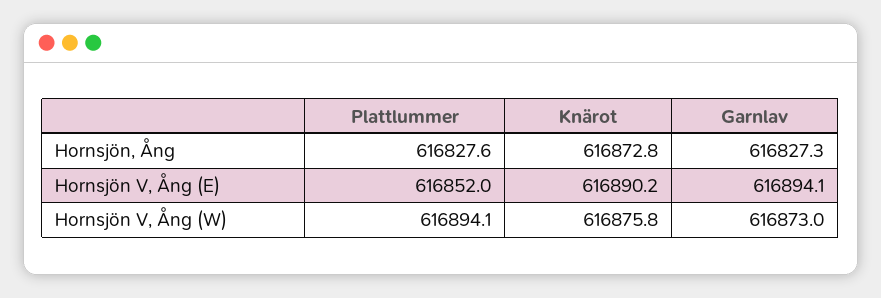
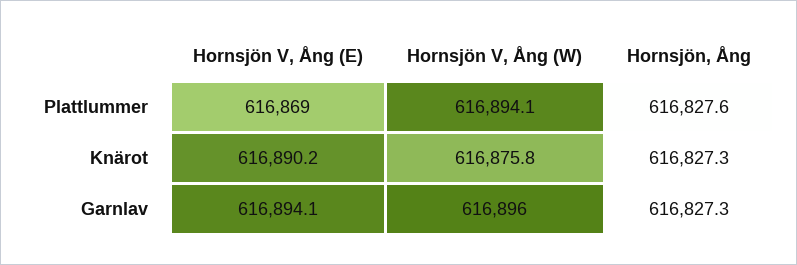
Knärot, Hornsjön, Ång: 616872.8 -> 616827.3
Plattlummer, Hornsjön V, Ång (E): 616852 -> 616869
Garnlav, Hornsjön V, Ång (W): 616873 -> 616896

